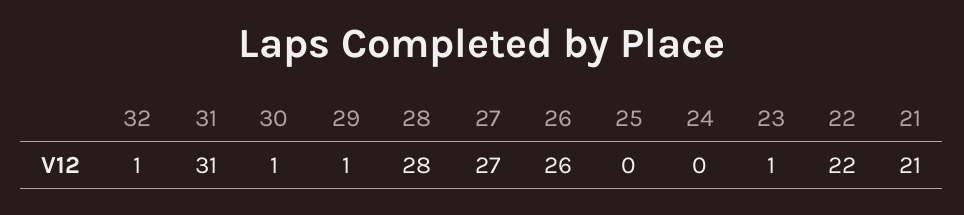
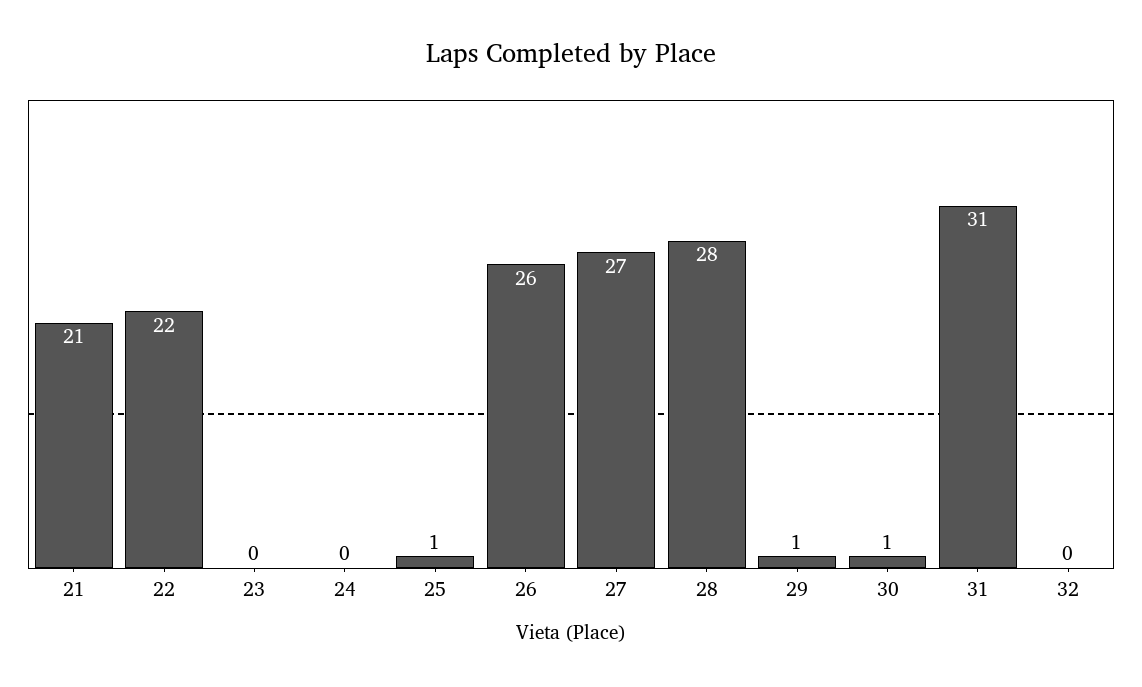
32: 1 -> 0
25: 0 -> 1
23: 1 -> 0

